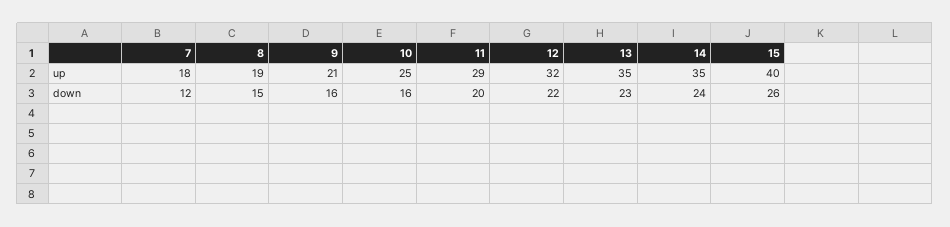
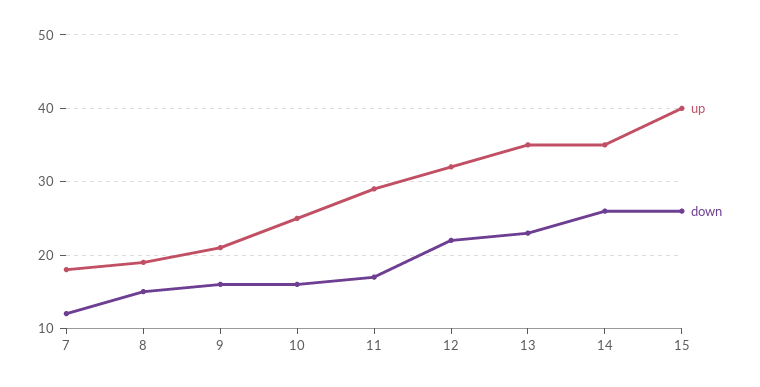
down, 11: 20 -> 17
down, 14: 24 -> 26

